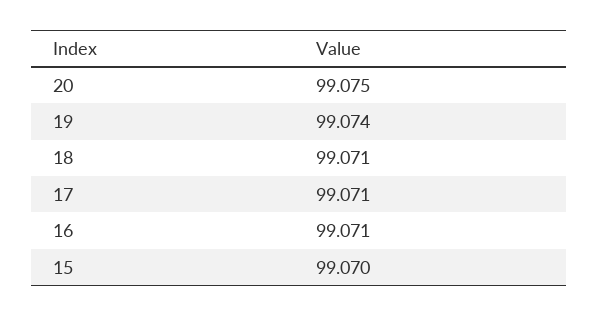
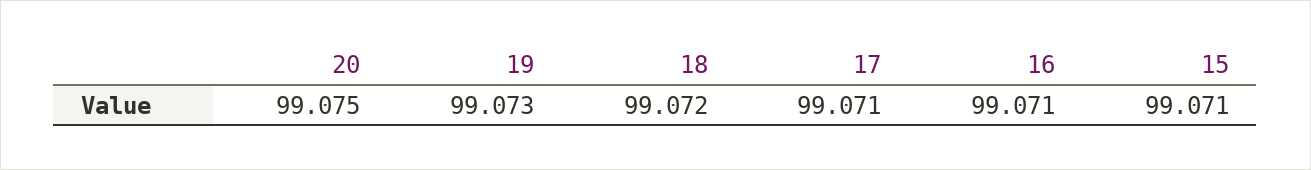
19: 99.074 -> 99.073
18: 99.071 -> 99.072
15: 99.07 -> 99.071

